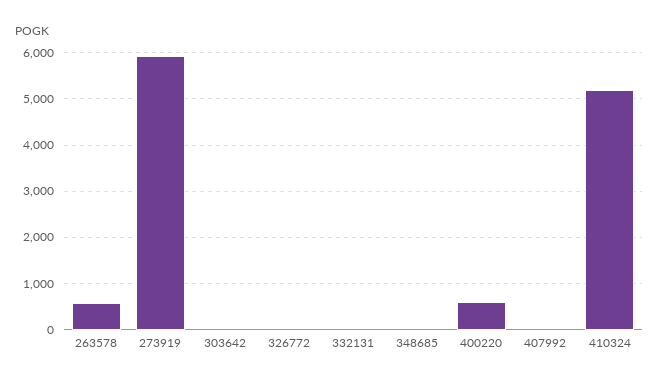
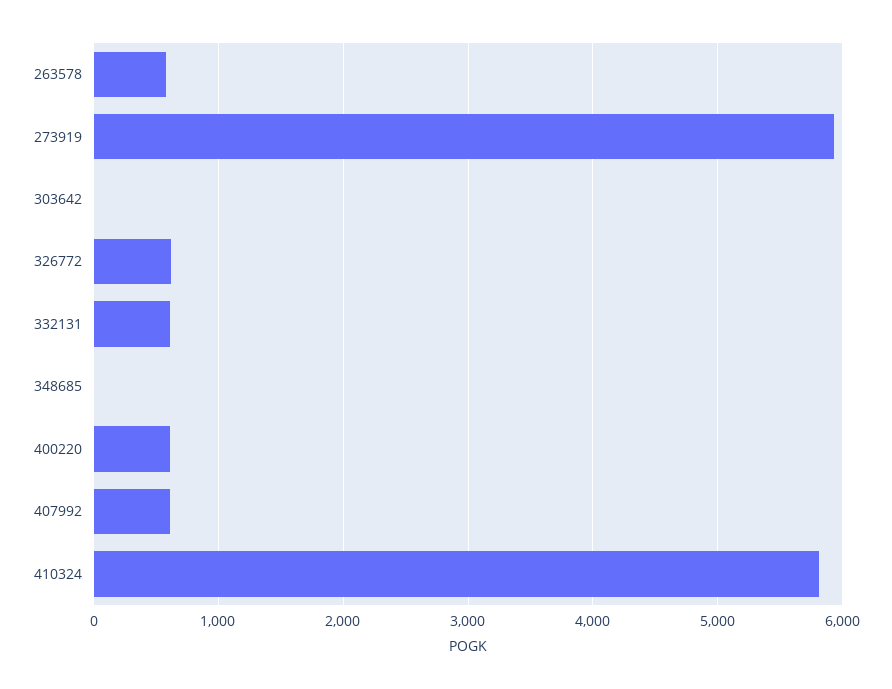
326772: 0 -> 600
332131: 0 -> 600
407992: 0 -> 600
410324: 5200 -> 5800

